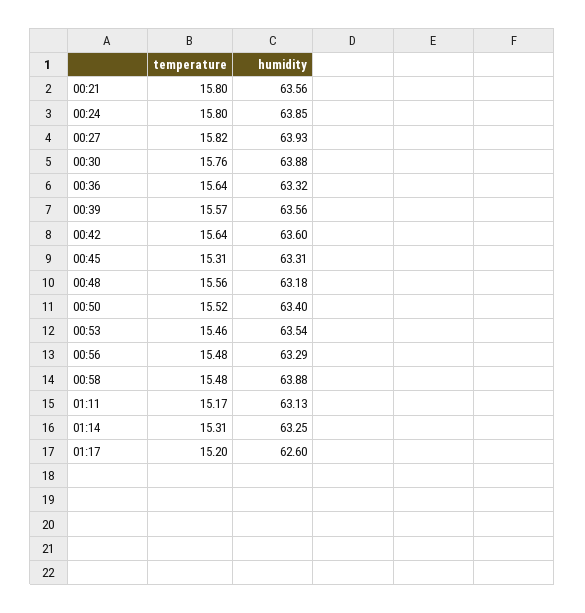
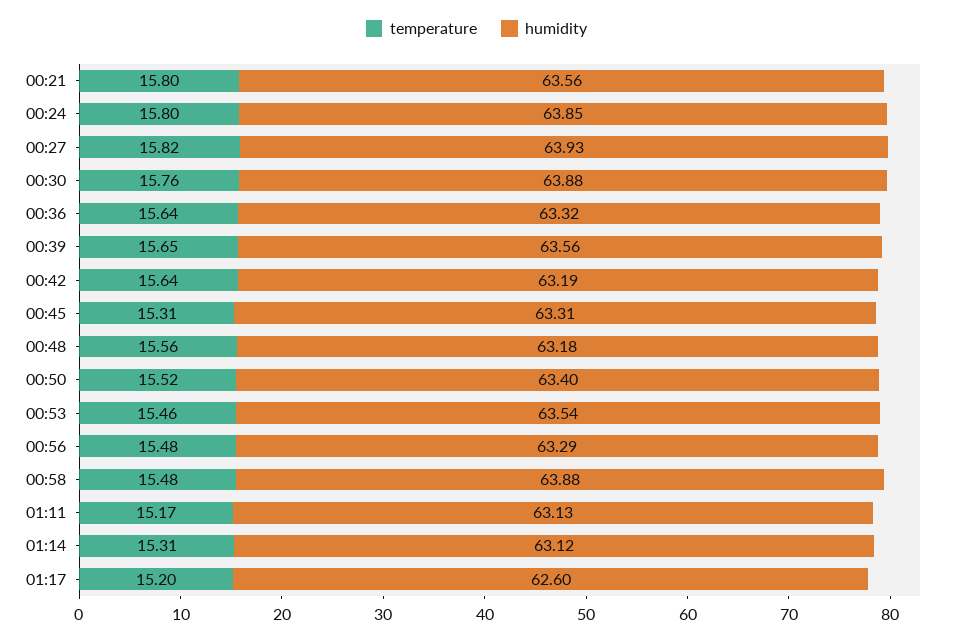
temperature, 00:39: 15.57 -> 15.65
humidity, 00:42: 63.6 -> 63.19
humidity, 01:14: 63.25 -> 63.12

